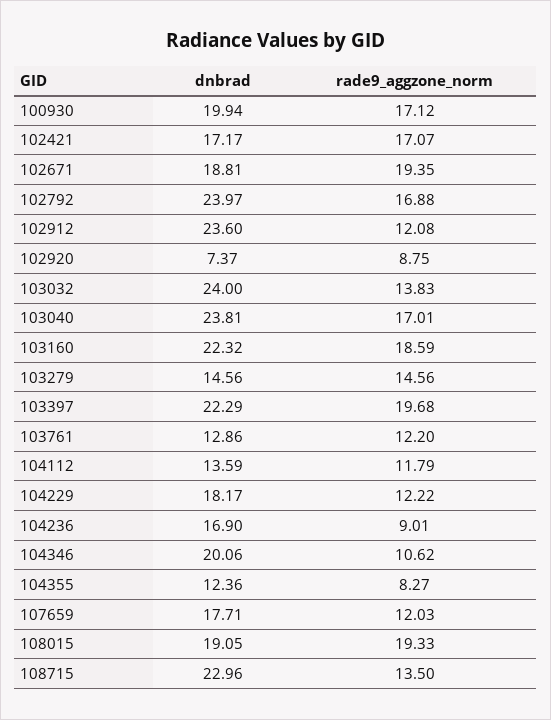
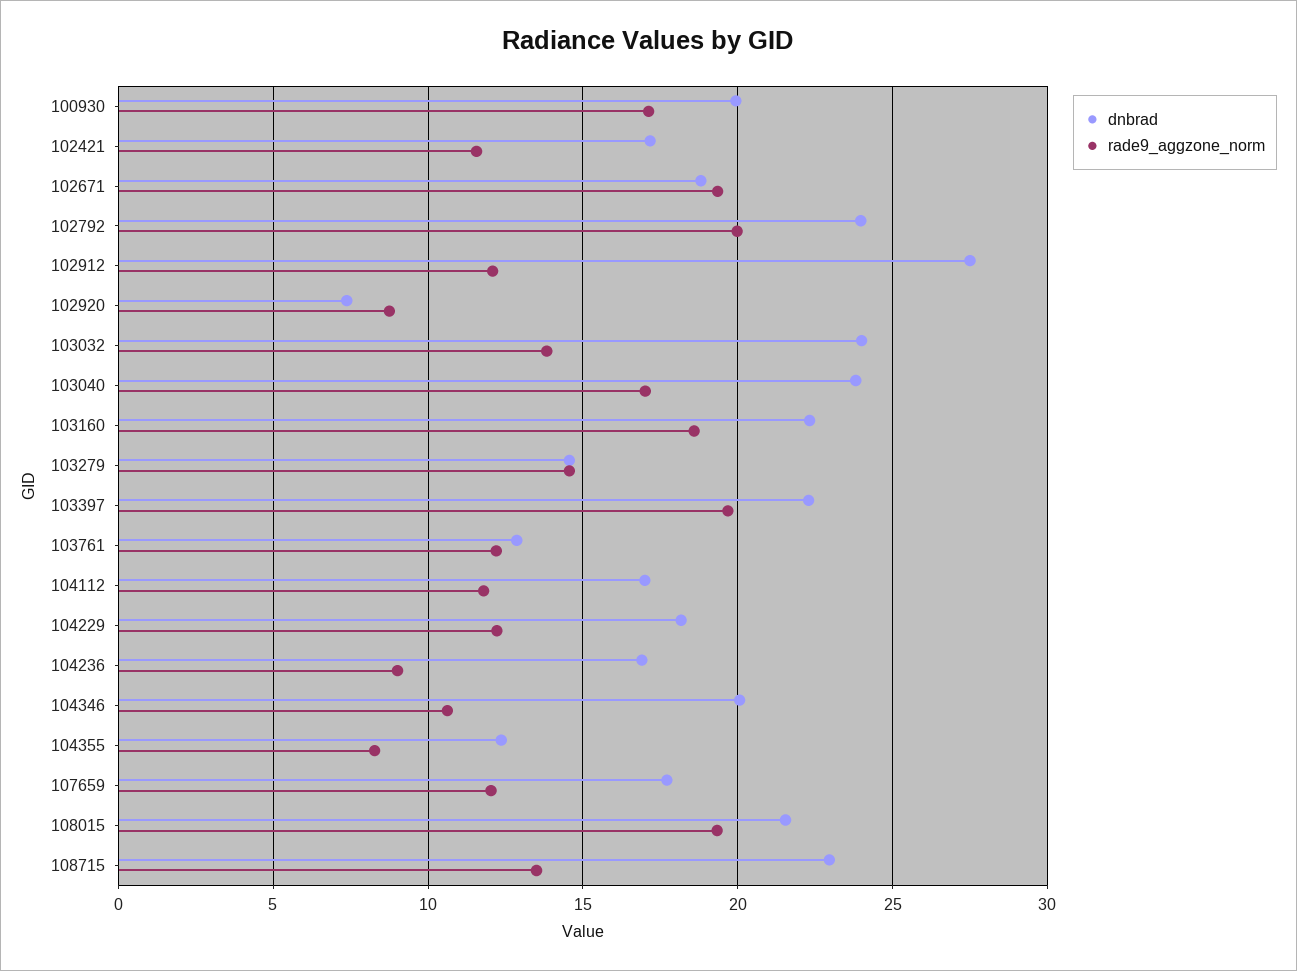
rade9_aggzone_norm, 102421: 17.07 -> 11.5
rade9_aggzone_norm, 102792: 16.88 -> 20
dnbrad, 102912: 23.6 -> 27.5
dnbrad, 104112: 13.59 -> 17
dnbrad, 108015: 19.05 -> 21.5

